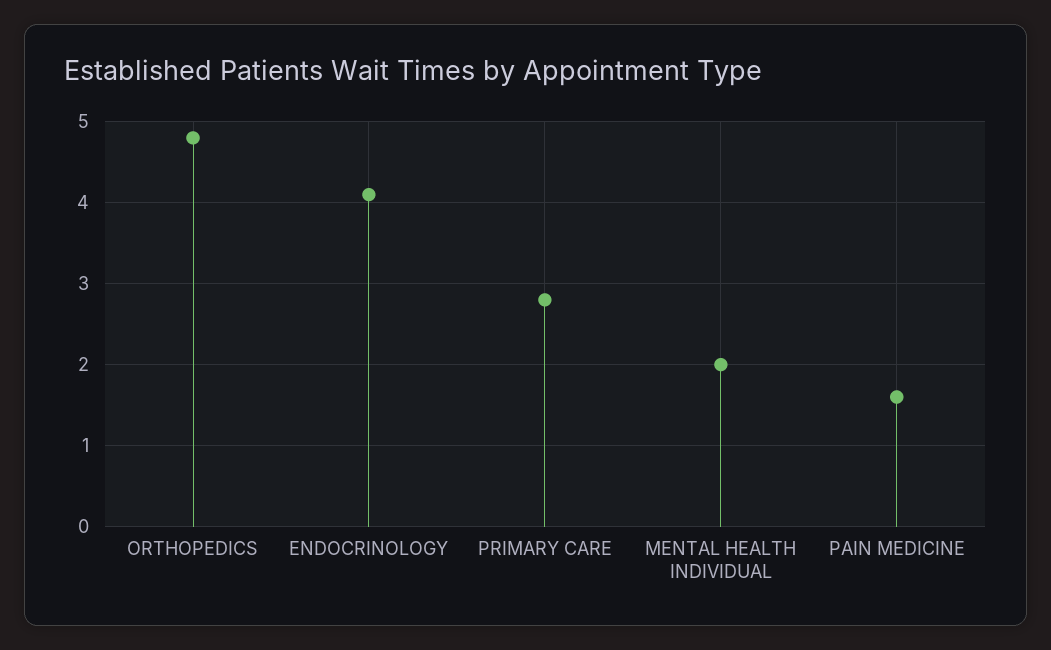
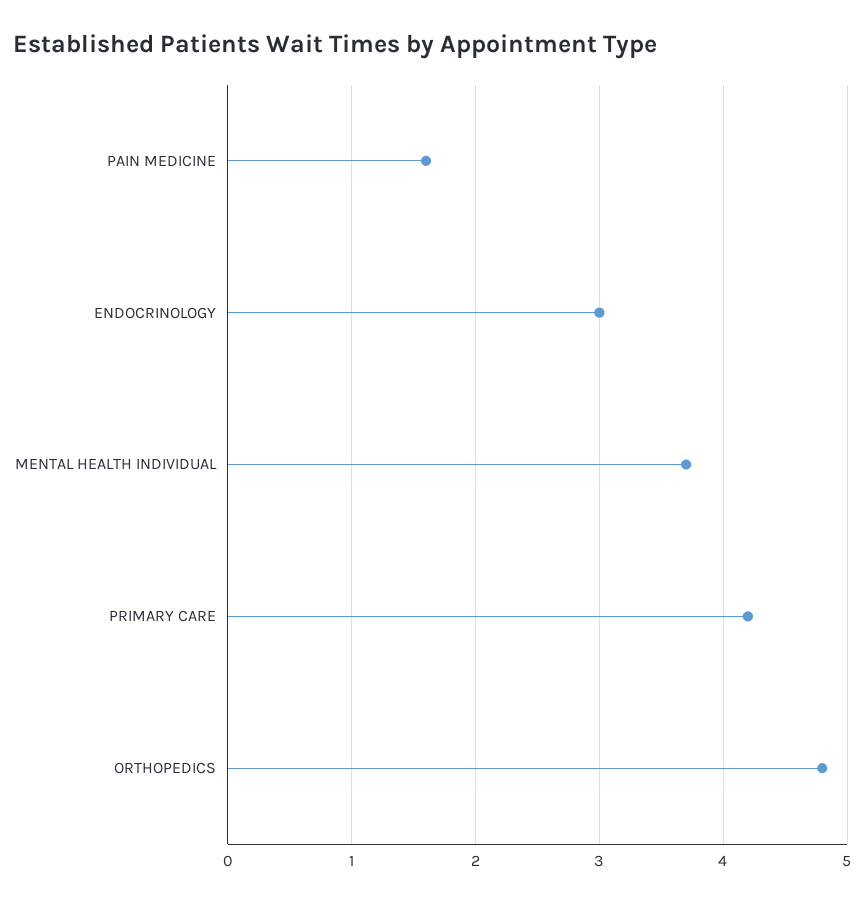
ENDOCRINOLOGY: 4.1 -> 3
PRIMARY CARE: 2.8 -> 4.2
MENTAL HEALTH INDIVIDUAL: 2 -> 3.7

